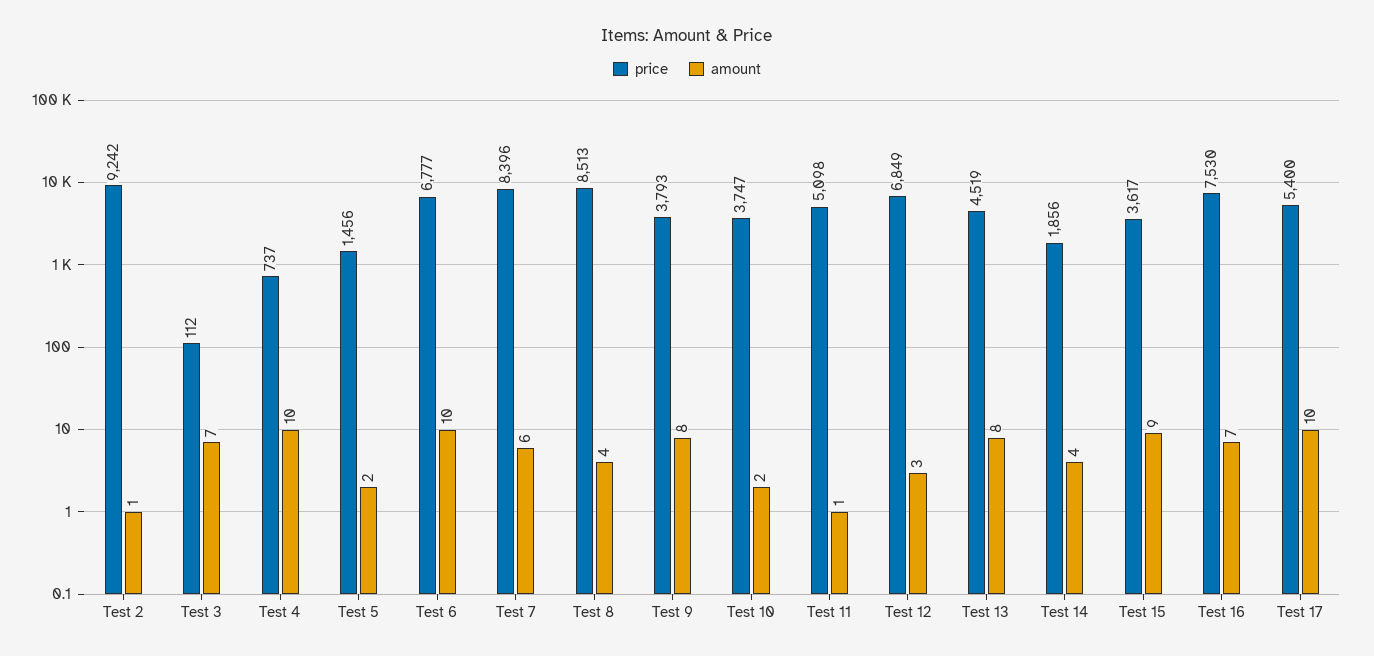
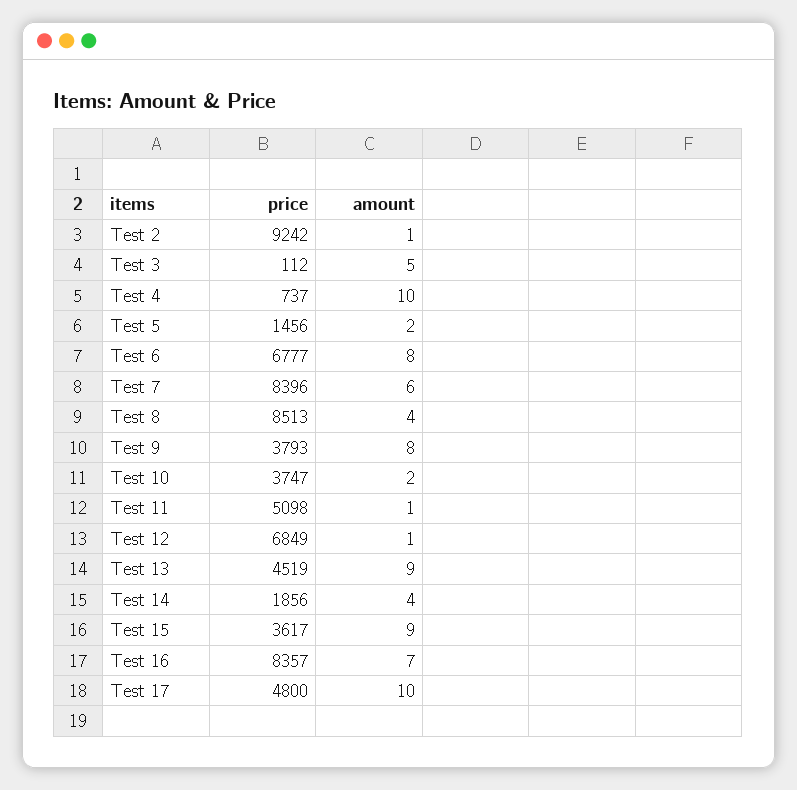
amount, Test 3: 7 -> 5
amount, Test 6: 10 -> 8
amount, Test 12: 3 -> 1
amount, Test 13: 8 -> 9
price, Test 16: 7530 -> 8357
price, Test 17: 5400 -> 4800

